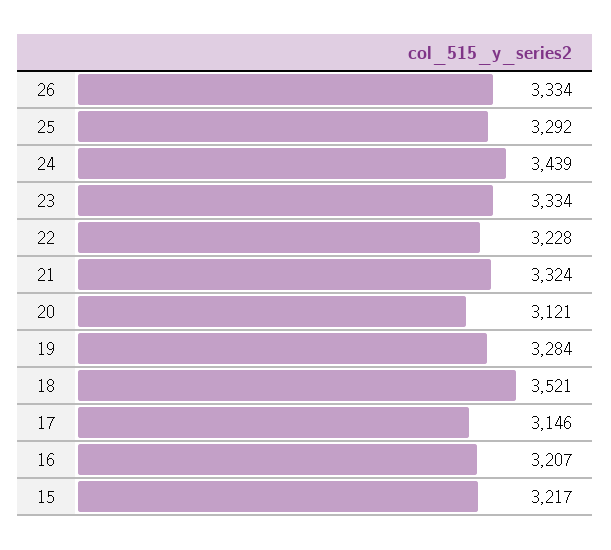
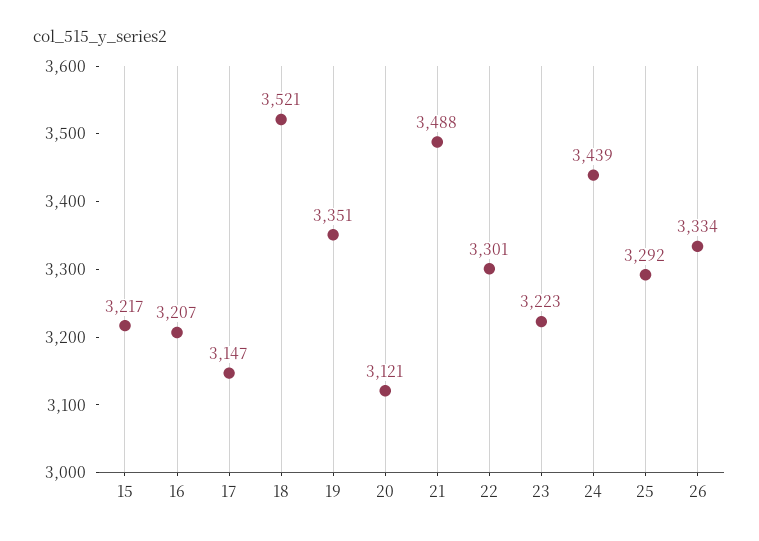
23: 3334 -> 3223
22: 3228 -> 3301
21: 3324 -> 3488
19: 3284 -> 3351
17: 3146 -> 3147

